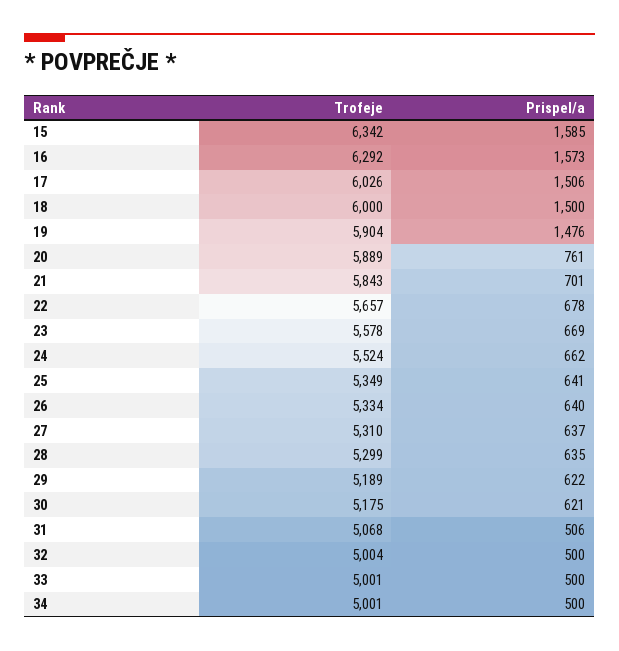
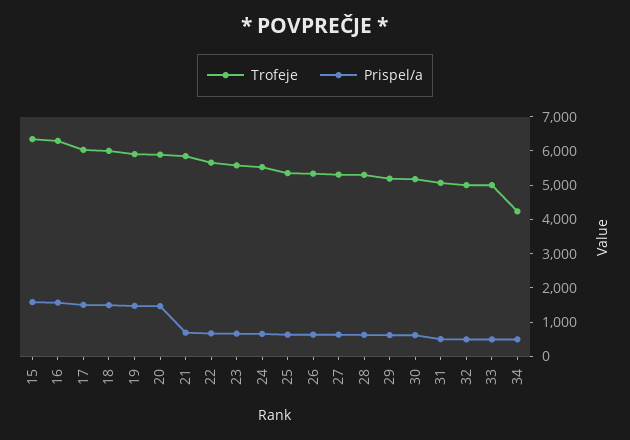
Prispel/a, 20: 761 -> 1500
Trofeje, 34: 5001 -> 4250

